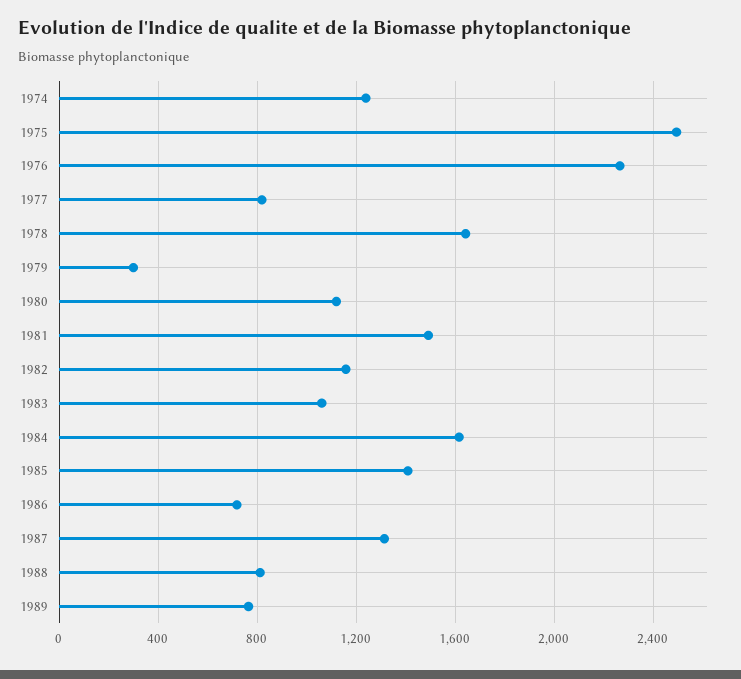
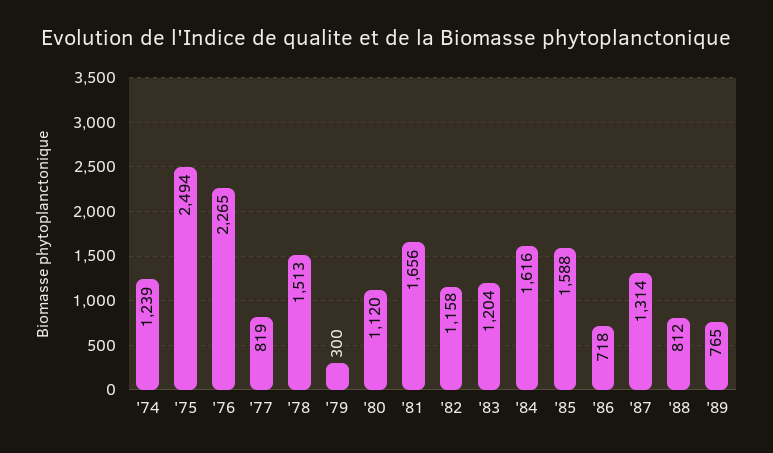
1978: 1650 -> 1513
1981: 1500 -> 1656
1983: 1050 -> 1204
1985: 1400 -> 1588

